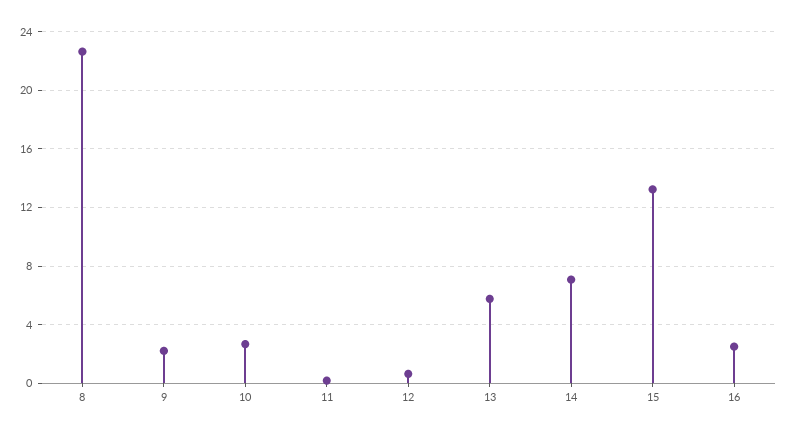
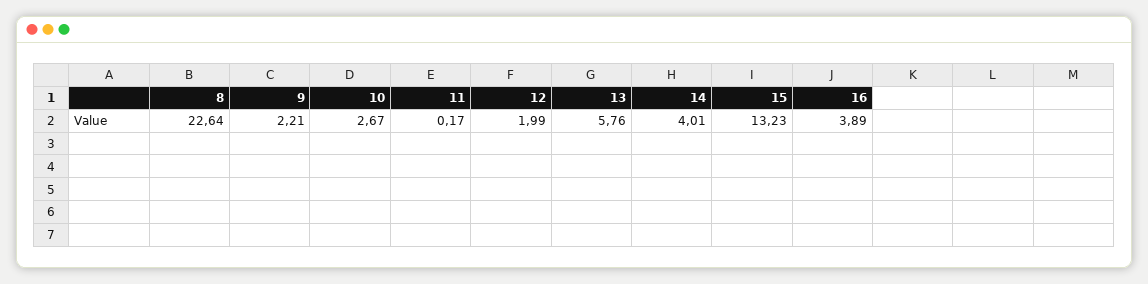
12: 0.5 -> 1.99
14: 7 -> 4.01
16: 2.5 -> 3.89

